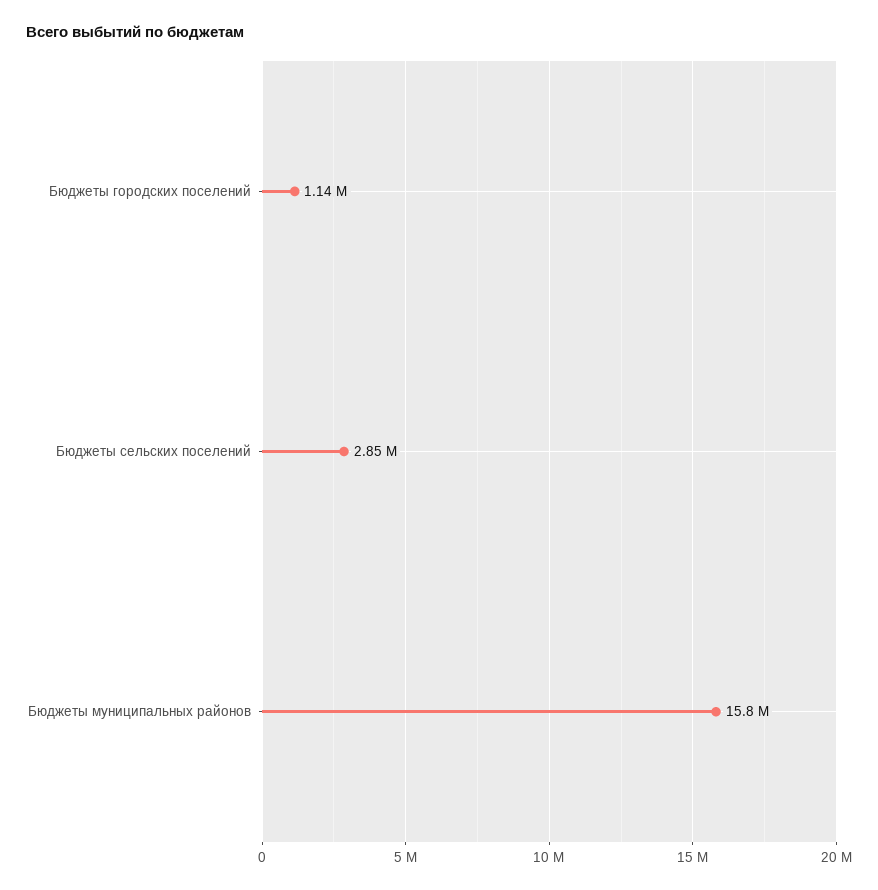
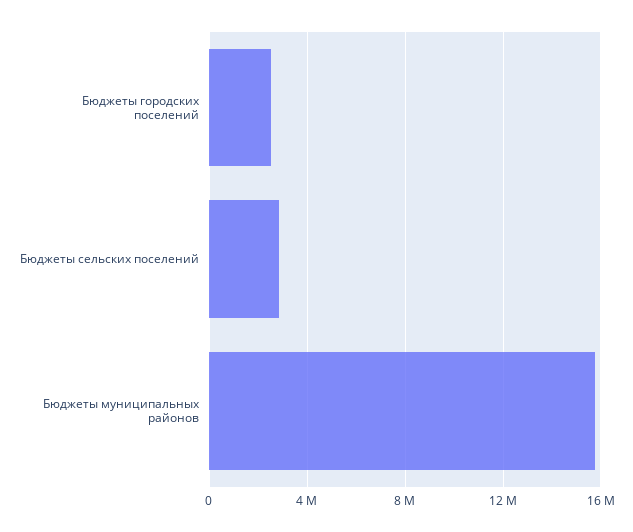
Бюджеты городских поселений: 1140000 -> 2500000

